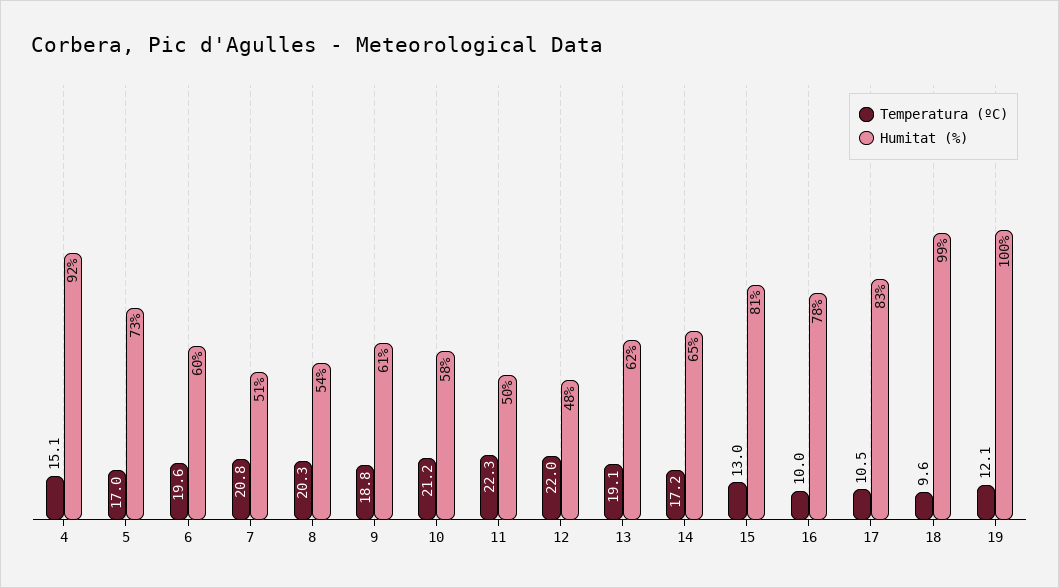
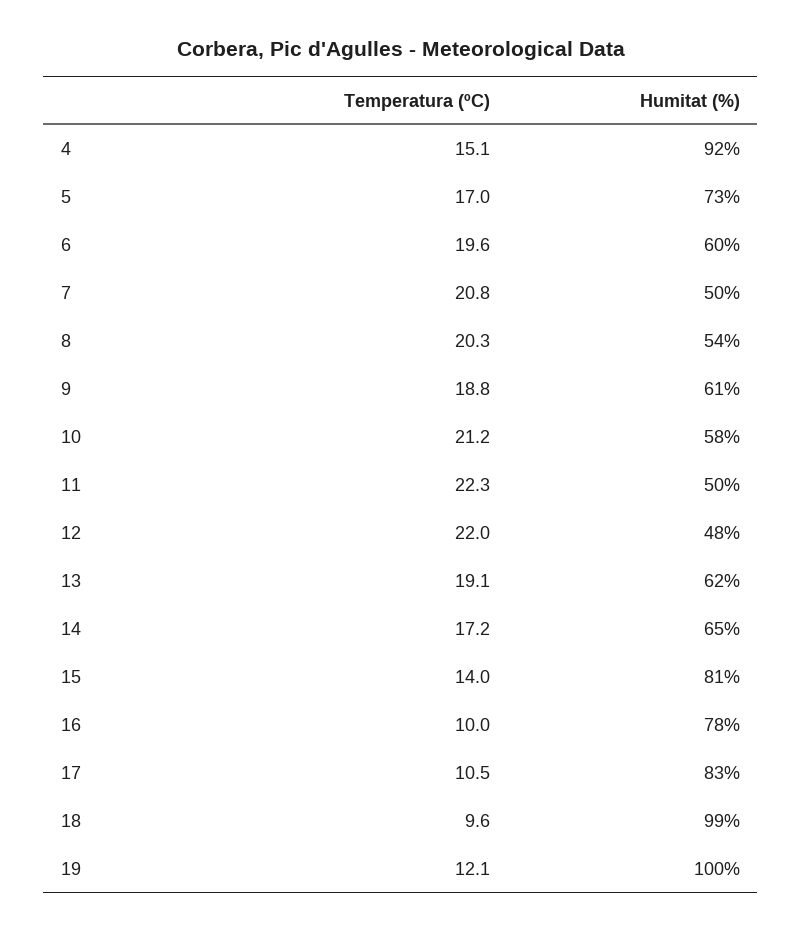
Humitat (%), 7: 51 -> 50
Temperatura (ºC), 15: 13 -> 14

